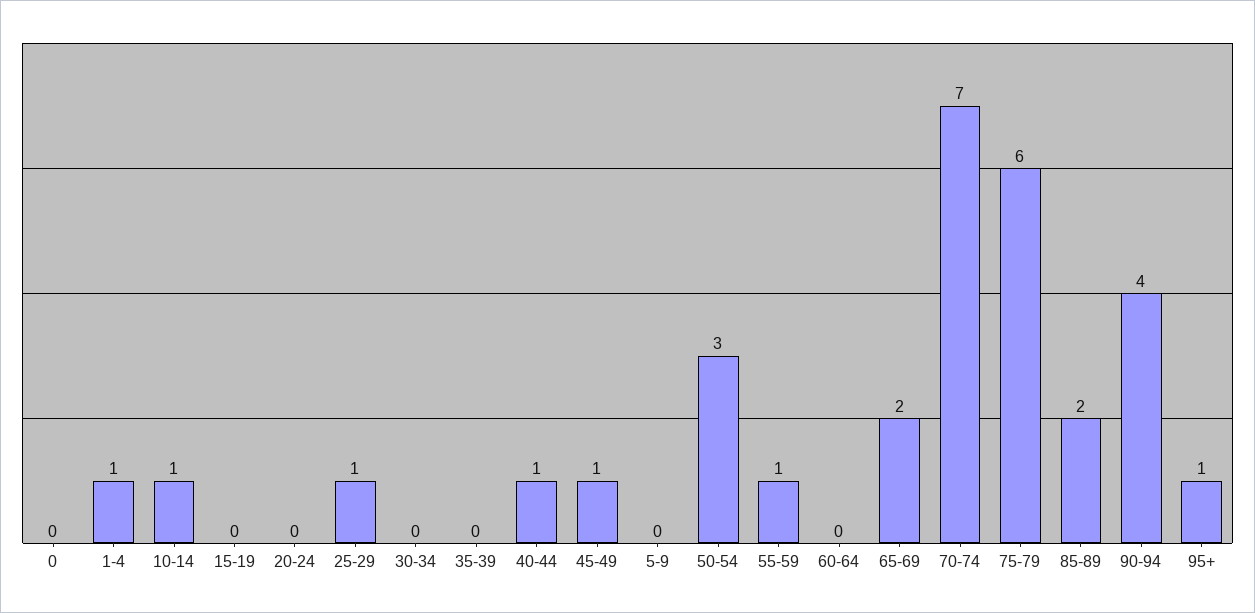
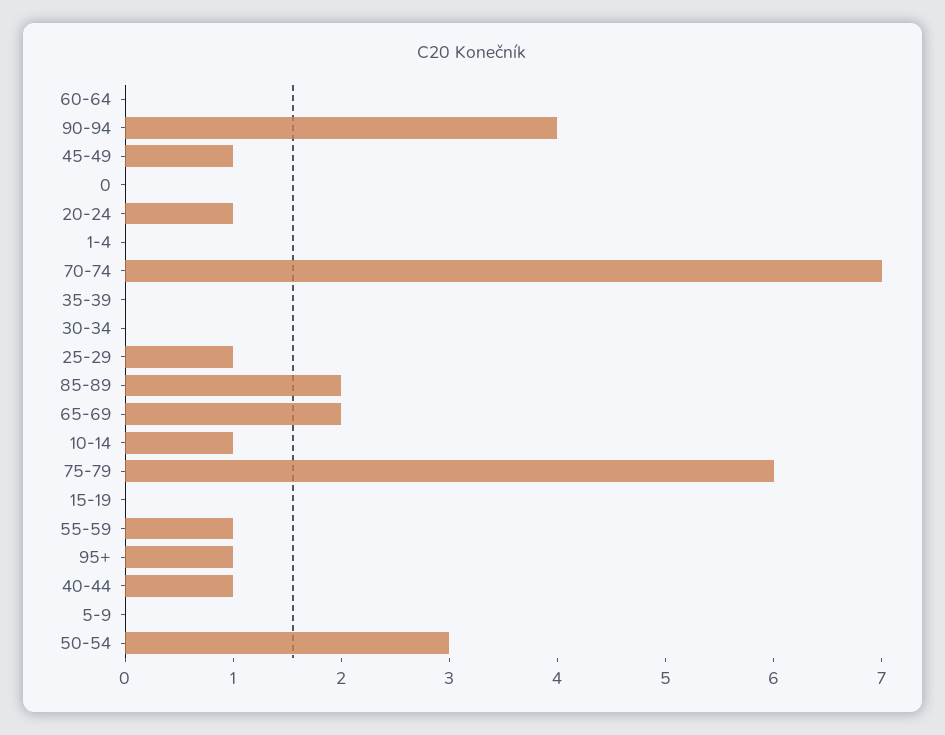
1-4: 1 -> 0
20-24: 0 -> 1

